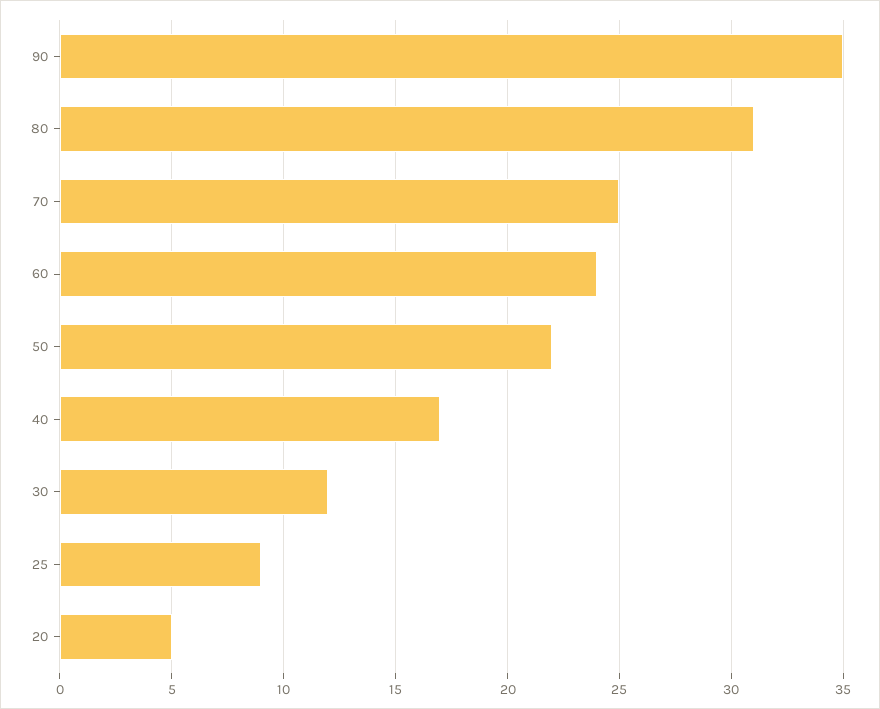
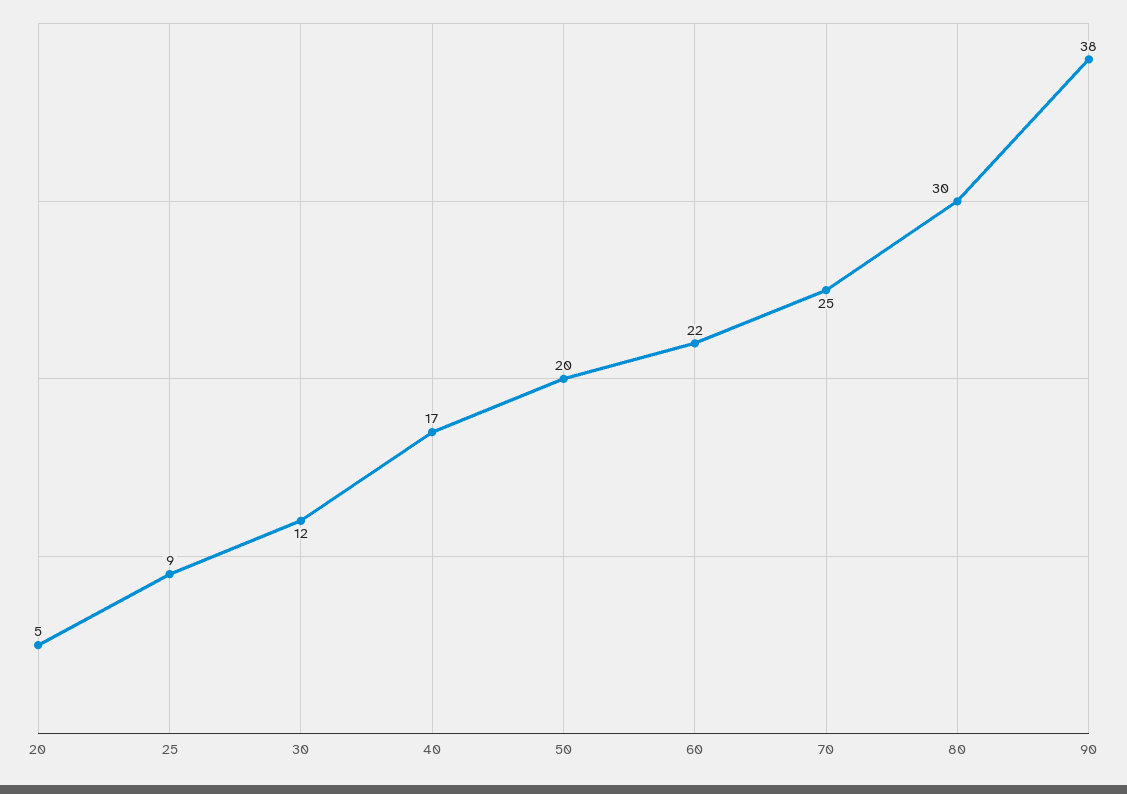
90: 35 -> 38
80: 31 -> 30
60: 24 -> 22
50: 22 -> 20

